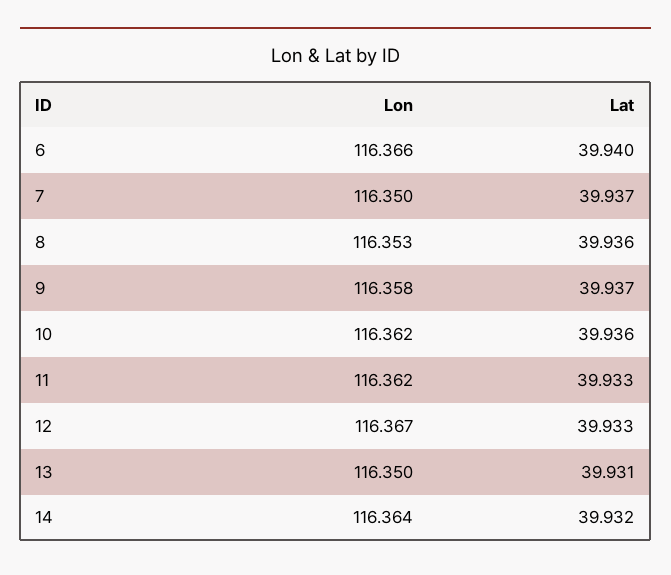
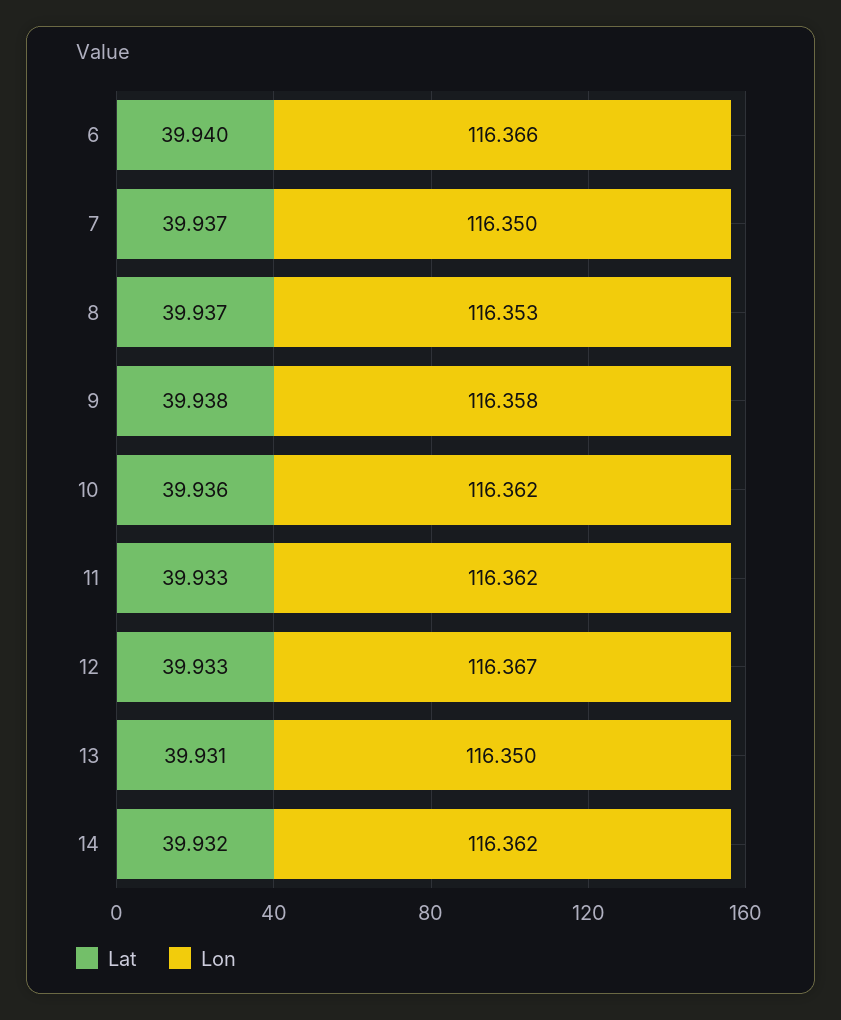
Lat, 8: 39.936 -> 39.937
Lat, 9: 39.937 -> 39.938
Lon, 14: 116.364 -> 116.362

